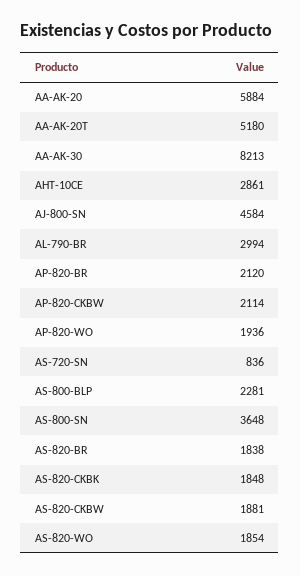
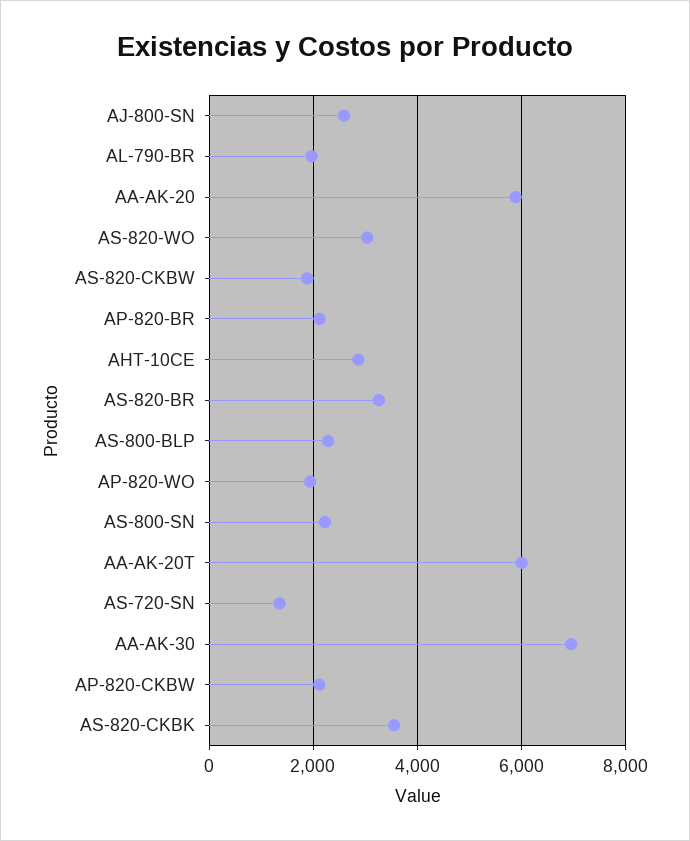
AA-AK-20T: 5180 -> 6000
AA-AK-30: 8213 -> 7000
AJ-800-SN: 4584 -> 2600
AL-790-BR: 2994 -> 2000
AS-720-SN: 836 -> 1400
AS-800-SN: 3648 -> 2200
AS-820-BR: 1838 -> 3200
AS-820-CKBK: 1848 -> 3600
AS-820-WO: 1854 -> 3000

